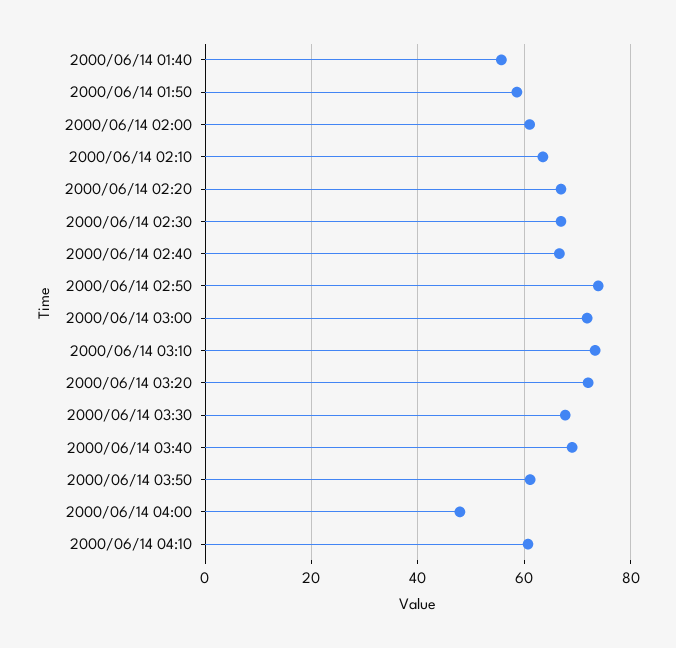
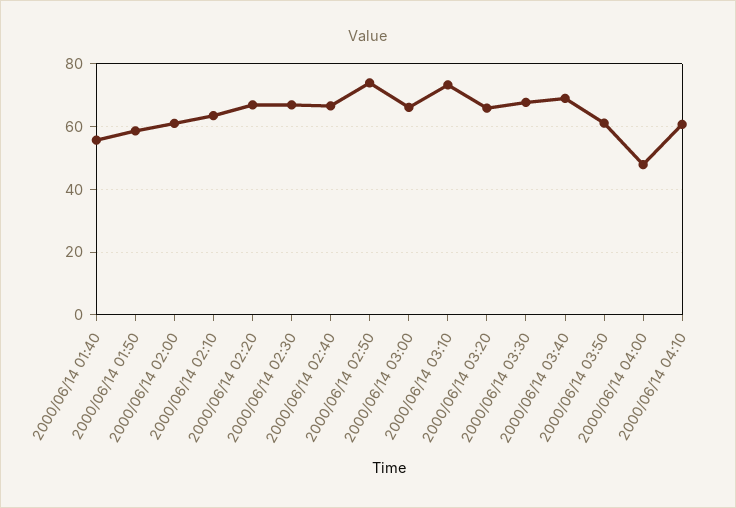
2000/06/14 03:00: 72 -> 66
2000/06/14 03:20: 72 -> 66

